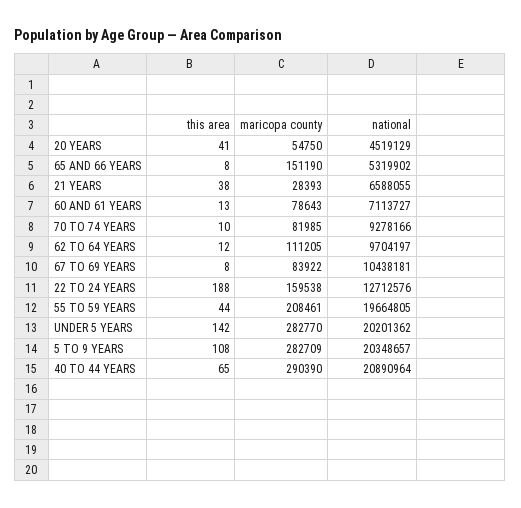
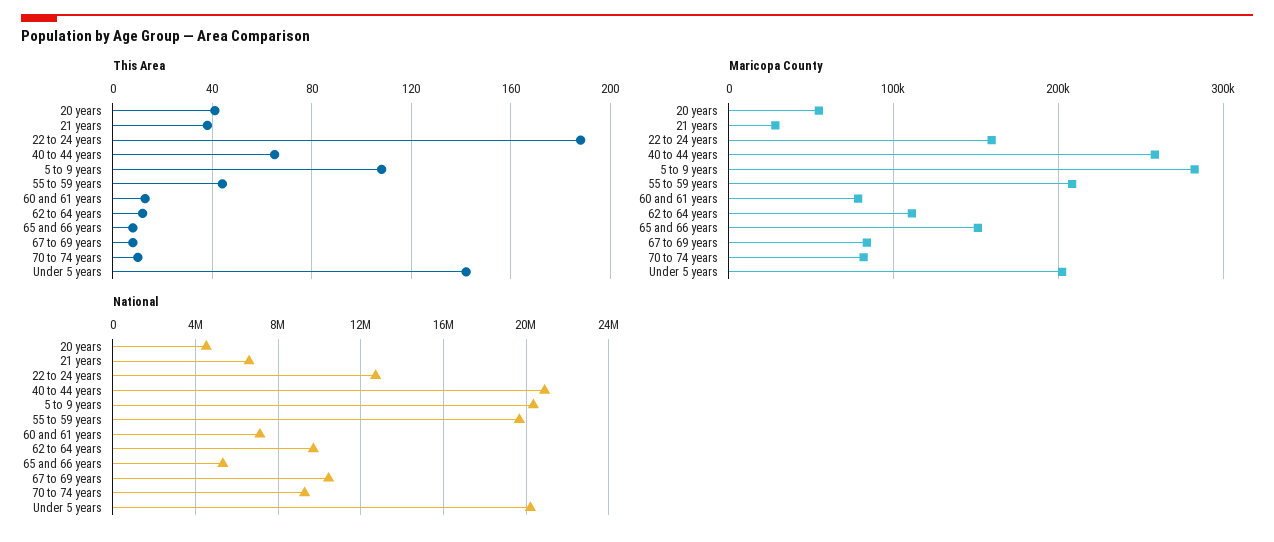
maricopa county, UNDER 5 YEARS: 282770 -> 200000
maricopa county, 40 TO 44 YEARS: 290390 -> 260000

